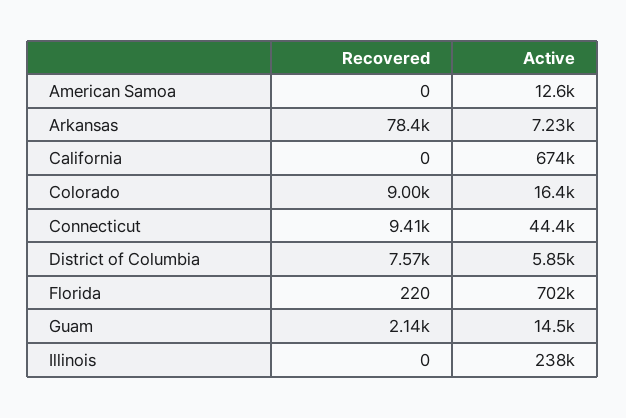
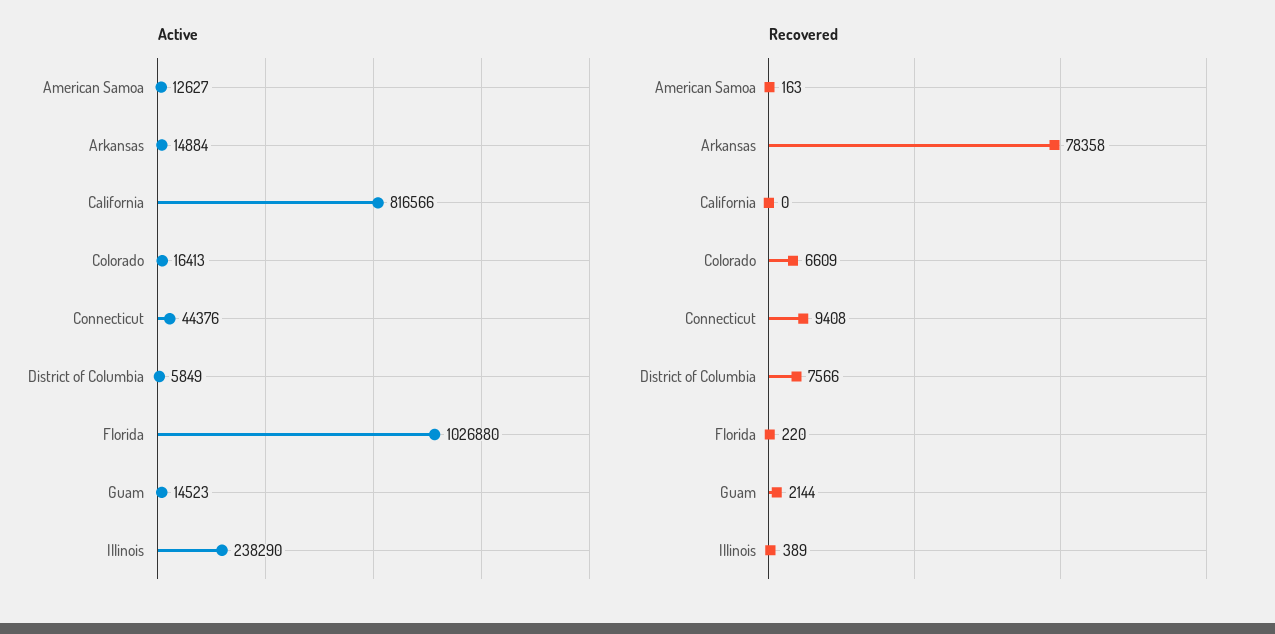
Recovered, American Samoa: 0 -> 163
Active, Arkansas: 7230 -> 14884
Active, California: 674000 -> 816566
Recovered, Colorado: 9000 -> 6609
Active, Florida: 702000 -> 1026880
Recovered, Illinois: 0 -> 389

